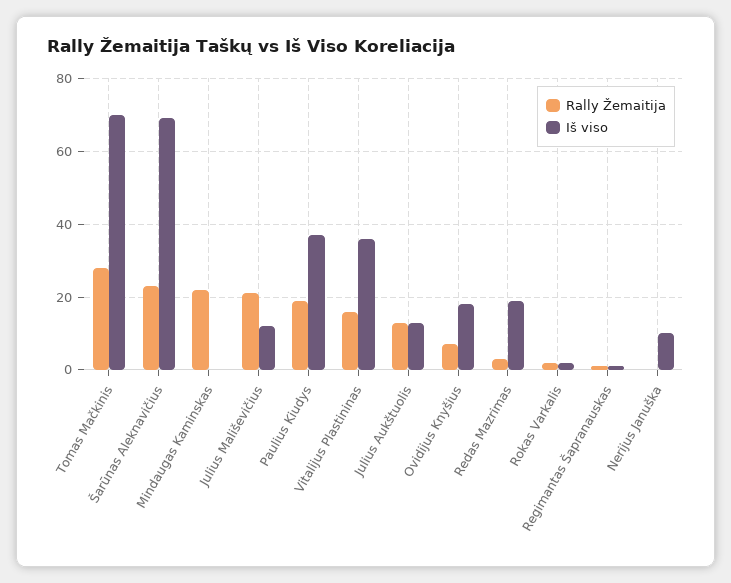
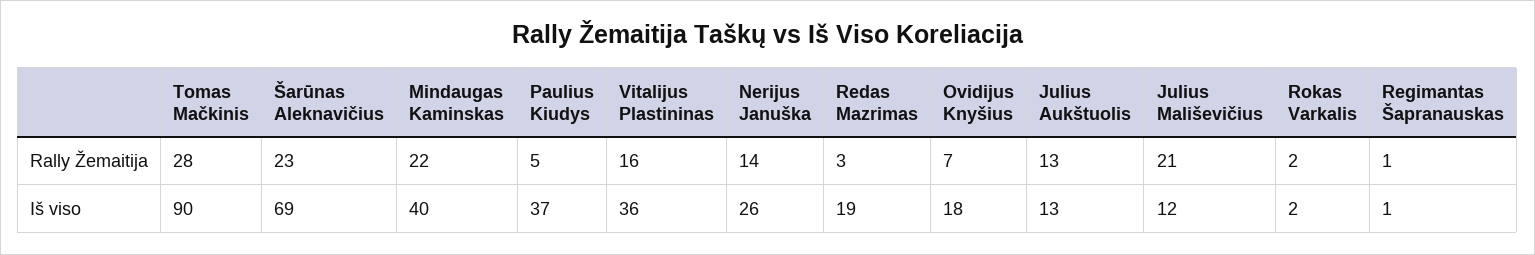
Iš viso, Tomas Mačkinis: 70 -> 90
Iš viso, Mindaugas Kaminskas: 0 -> 40
Rally Žemaitija, Paulius Kiudys: 20 -> 5
Rally Žemaitija, Nerijus Januška: 0 -> 14
Iš viso, Nerijus Januška: 10 -> 26

